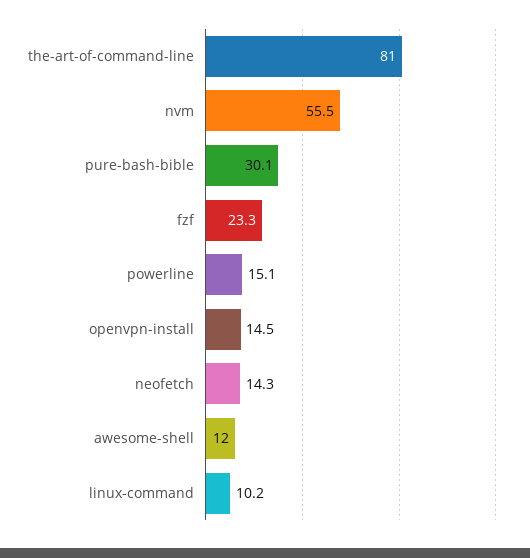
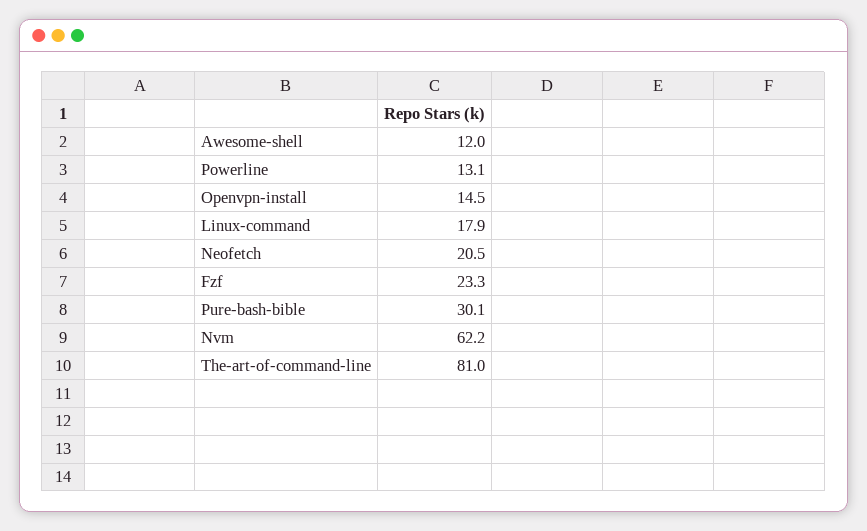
nvm: 55.5 -> 62.2
powerline: 15.1 -> 13.1
neofetch: 14.3 -> 20.5
linux-command: 10.2 -> 17.9

